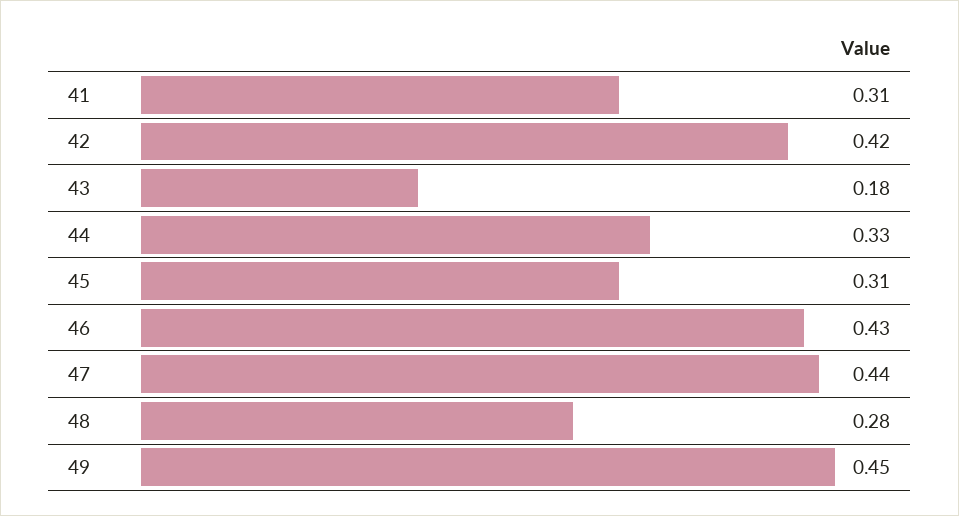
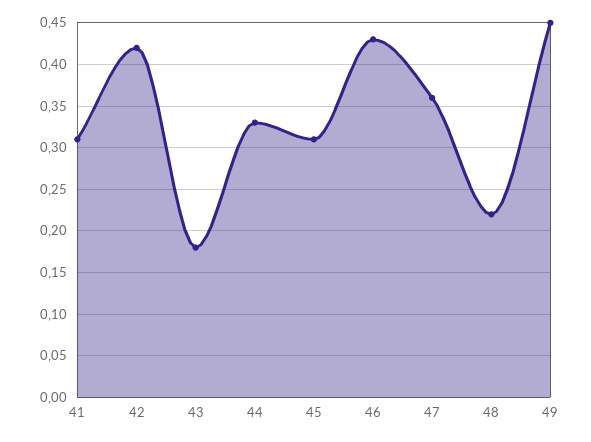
47: 0.44 -> 0.36
48: 0.28 -> 0.22

